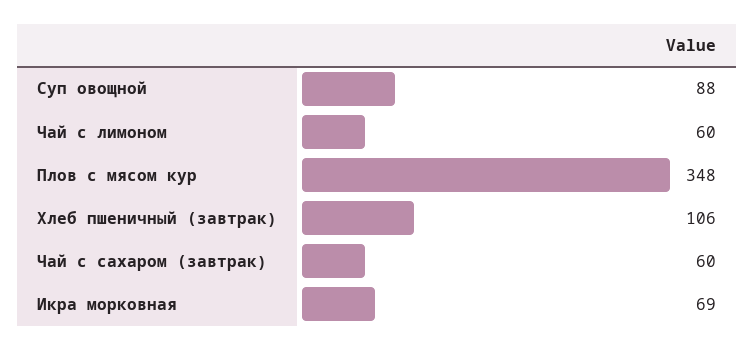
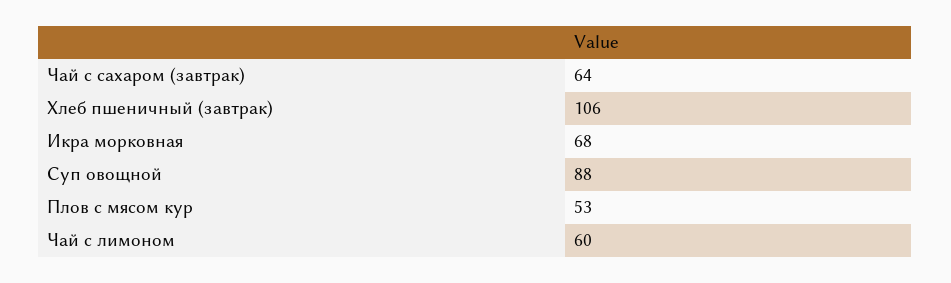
Плов с мясом кур: 348 -> 53
Чай с сахаром (завтрак): 60 -> 64
Икра морковная: 69 -> 68

